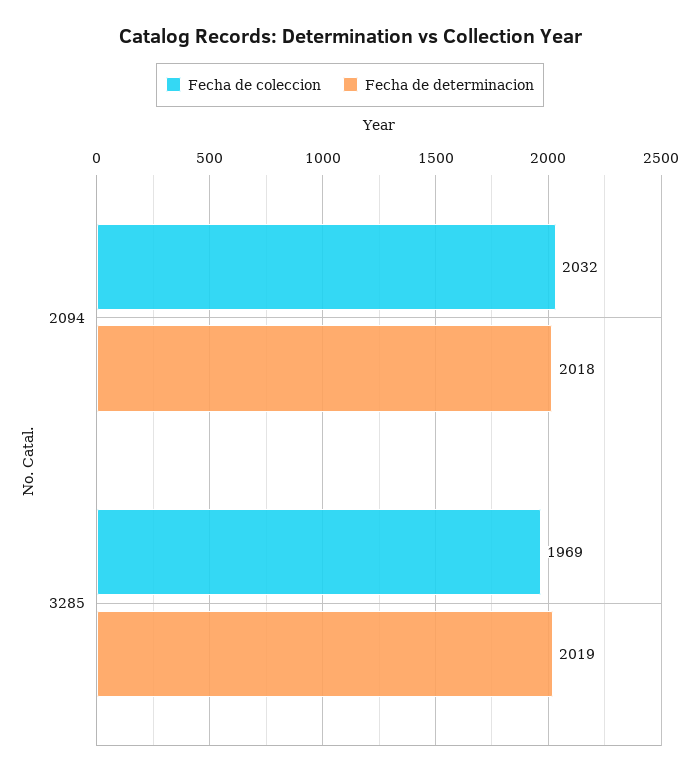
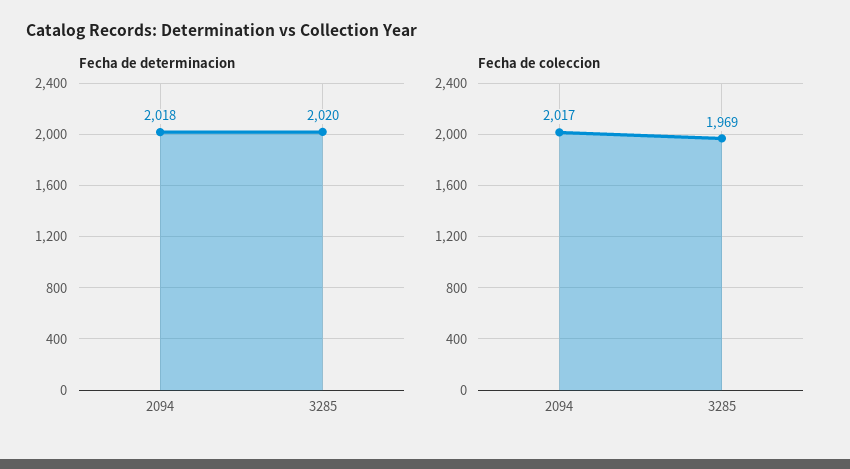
Fecha de coleccion, 2094: 2032 -> 2017
Fecha de determinacion, 3285: 2019 -> 2020

